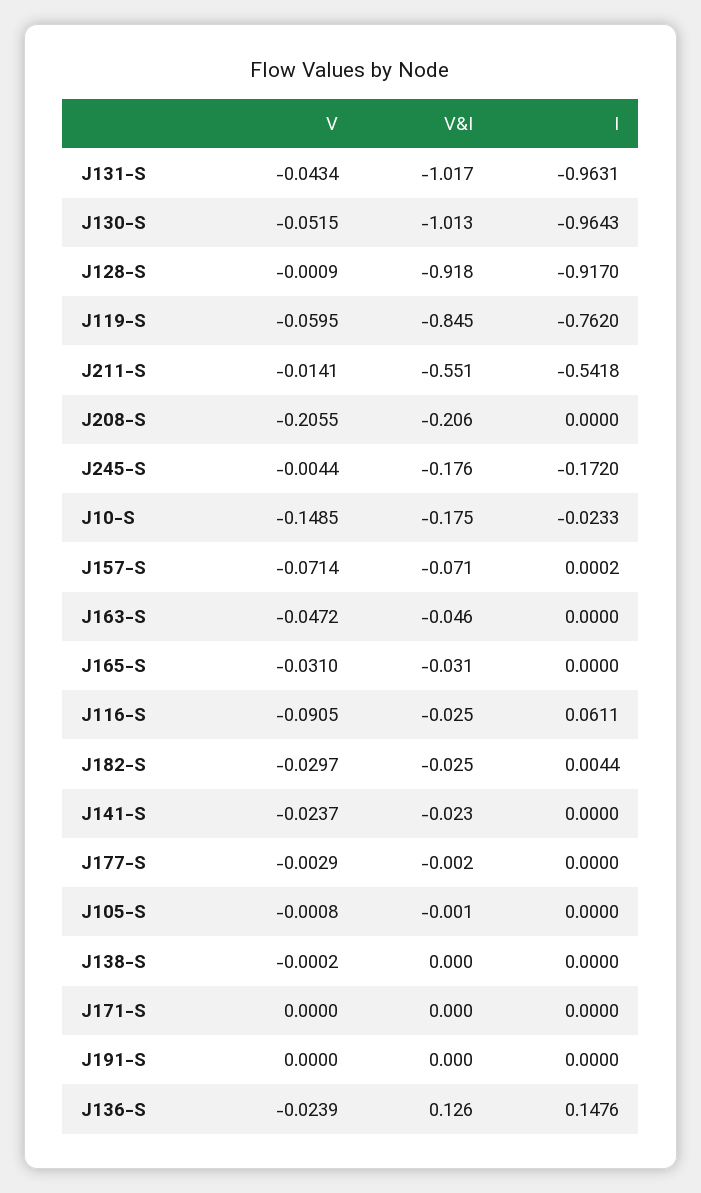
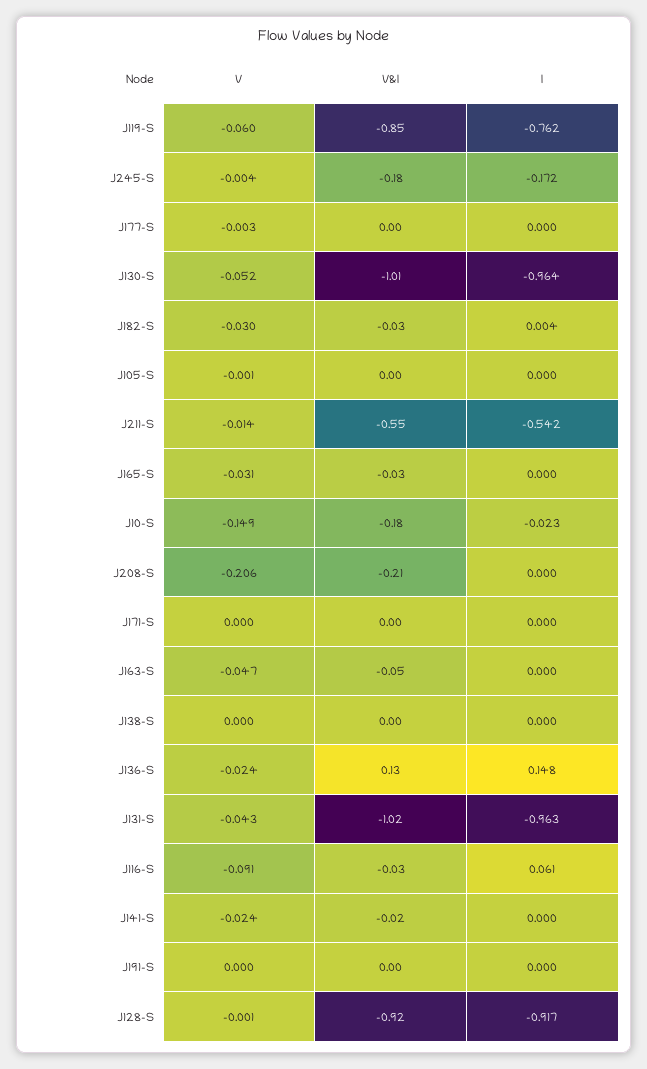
V, J157-S: -0.0714 -> none
V&I, J157-S: -0.071 -> none
I, J157-S: 0.0002 -> none

